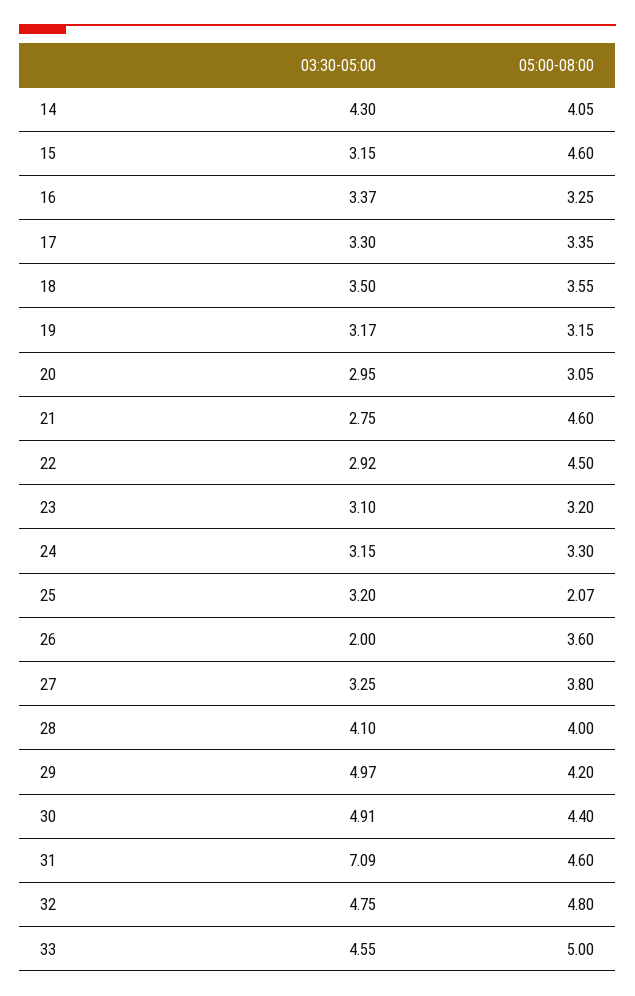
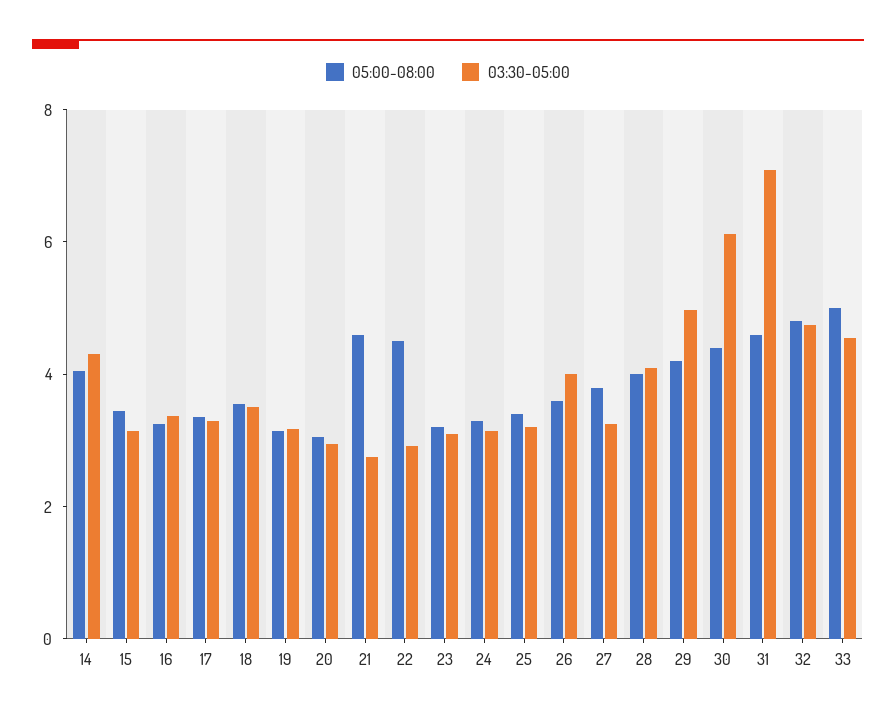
05:00-08:00, 15: 4.6 -> 3.5
05:00-08:00, 25: 2.07 -> 3.5
03:30-05:00, 26: 2 -> 4
03:30-05:00, 30: 4.91 -> 6

